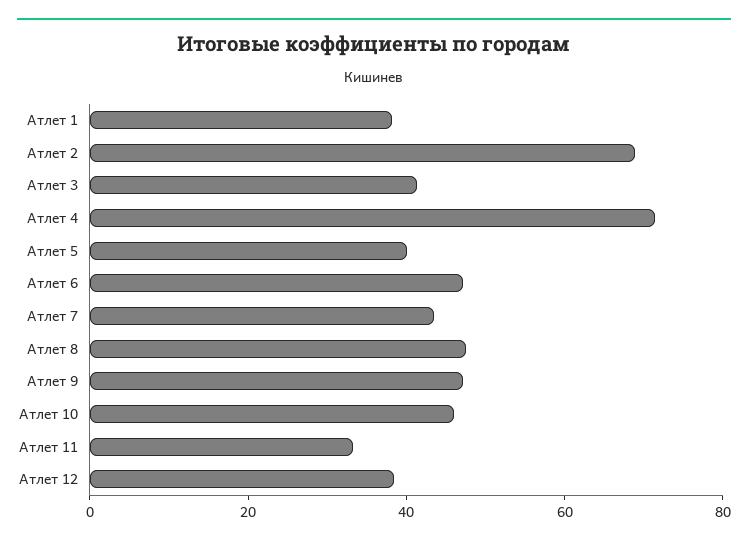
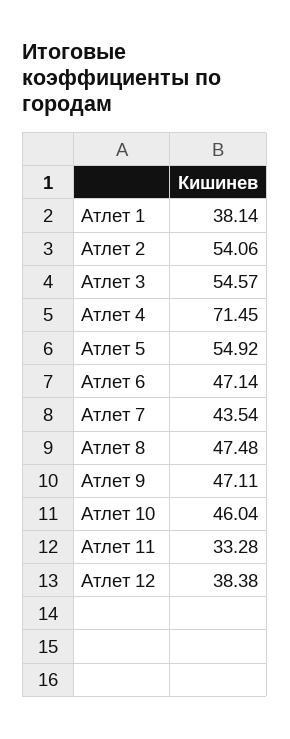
Атлет 2: 70 -> 54.06
Атлет 3: 40 -> 54.57
Атлет 5: 40 -> 54.92

